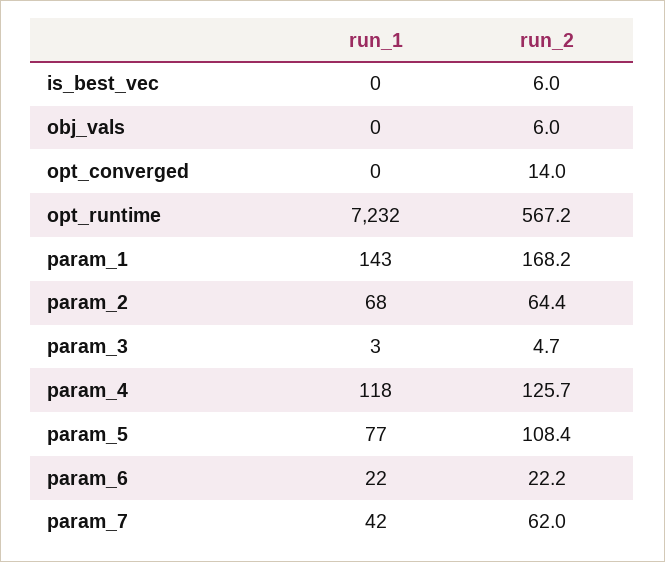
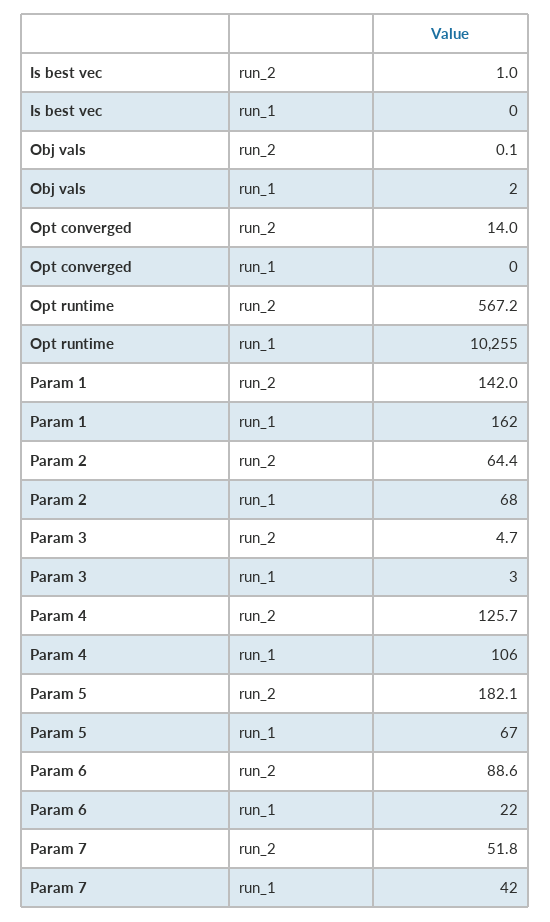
run_2, is_best_vec: 6 -> 1
run_1, obj_vals: 0 -> 2
run_2, obj_vals: 6 -> 0.1
run_1, opt_runtime: 7232 -> 10255
run_1, param_1: 143 -> 162
run_2, param_1: 168.2 -> 142
run_1, param_4: 118 -> 106
run_1, param_5: 77 -> 67
run_2, param_5: 108.4 -> 182.1
run_2, param_6: 22.2 -> 88.6
run_2, param_7: 62 -> 51.8

